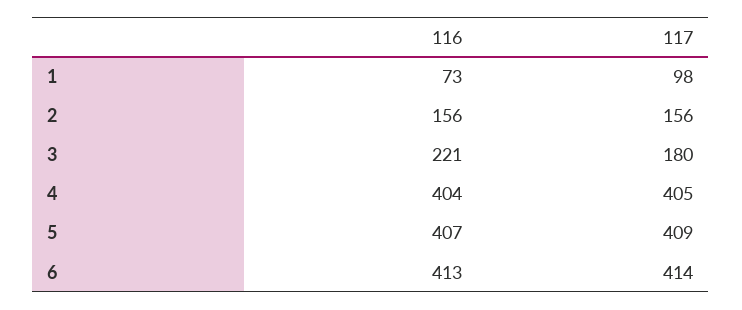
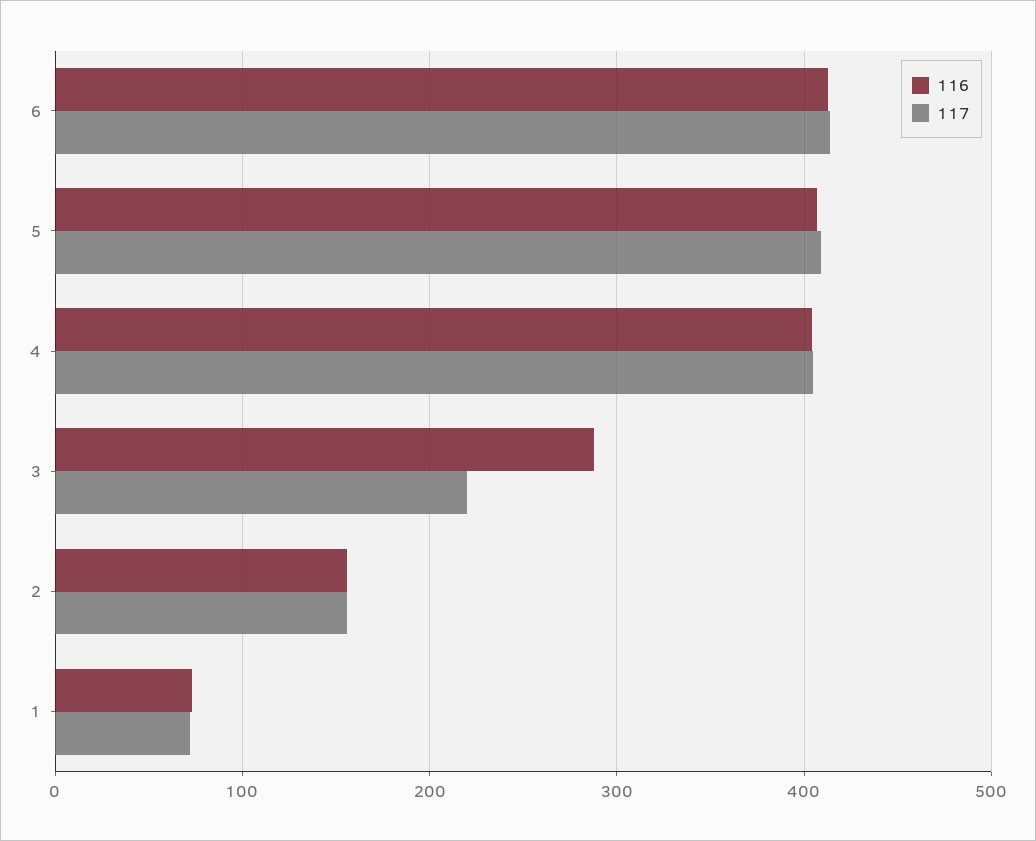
117, 1: 98 -> 70
116, 3: 221 -> 290
117, 3: 180 -> 220

